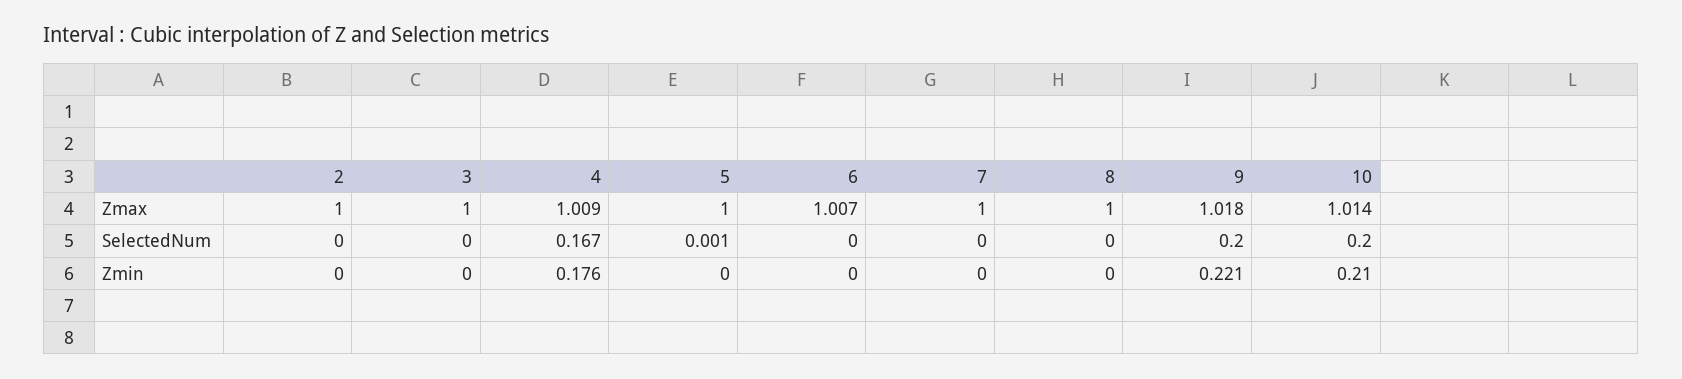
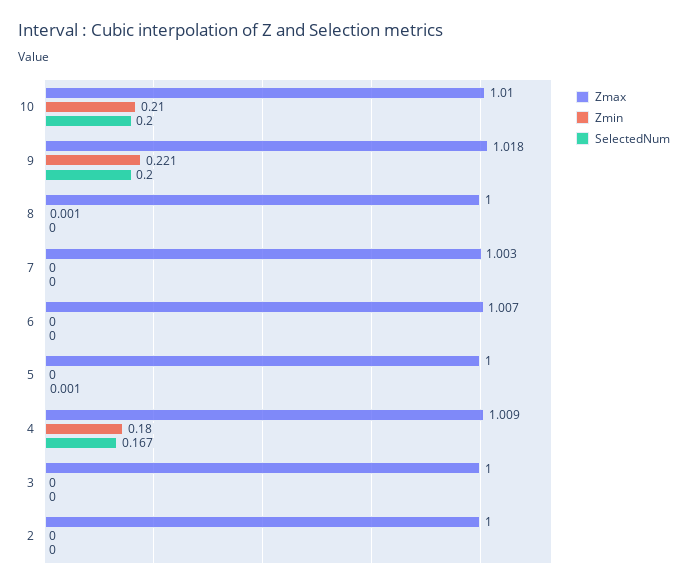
Zmax, 7: 1 -> 1.003
Zmax, 10: 1.014 -> 1.01
Zmin, 4: 0.176 -> 0.18
Zmin, 8: 0 -> 0.001

